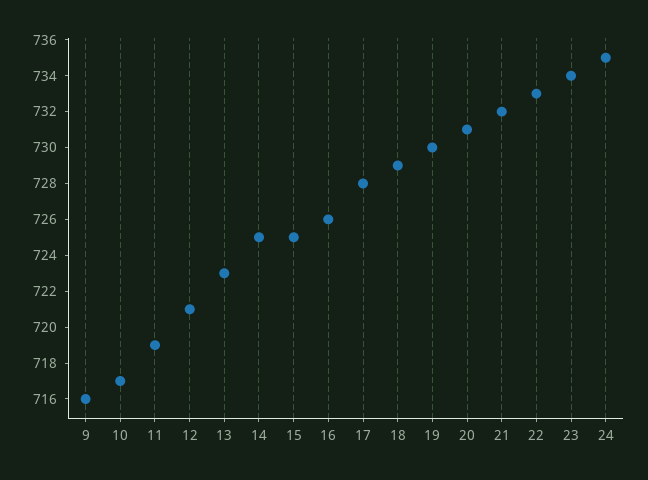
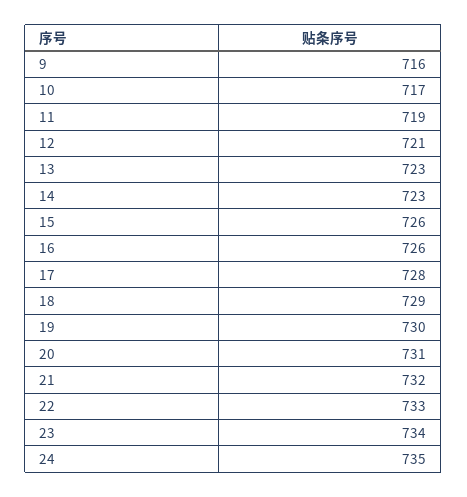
14: 725 -> 723
15: 725 -> 726

